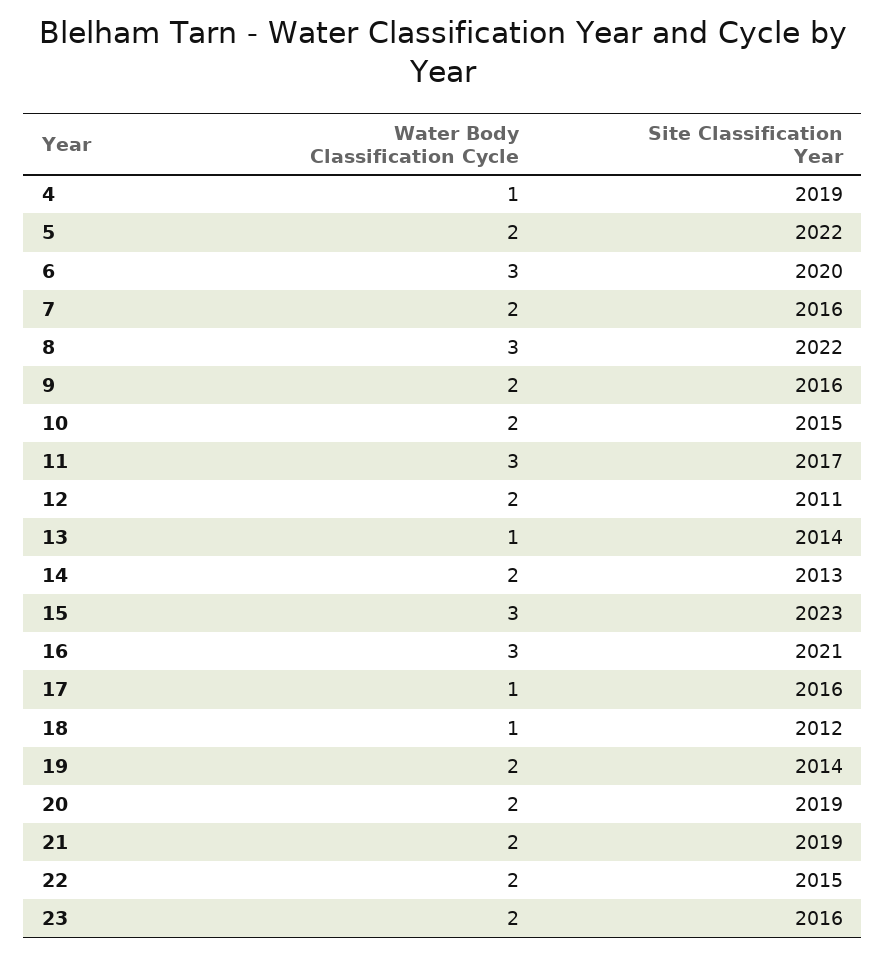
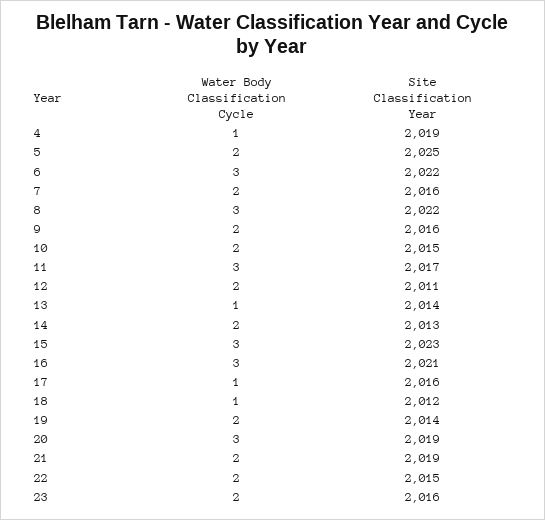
Site Classification Year, 5: 2022 -> 2025
Site Classification Year, 6: 2020 -> 2022
Water Body Classification Cycle, 20: 2 -> 3

